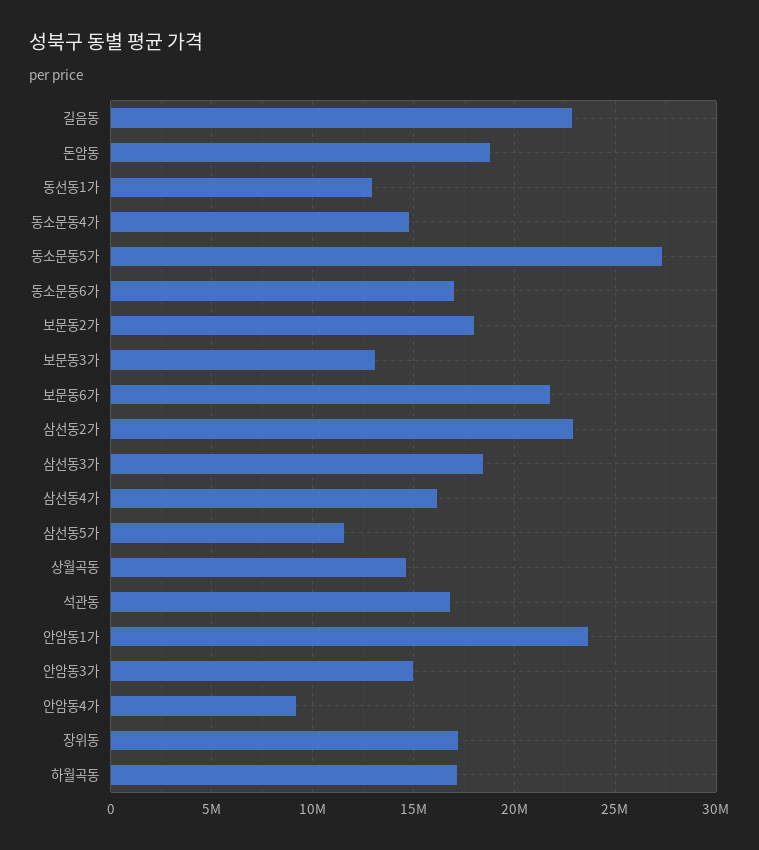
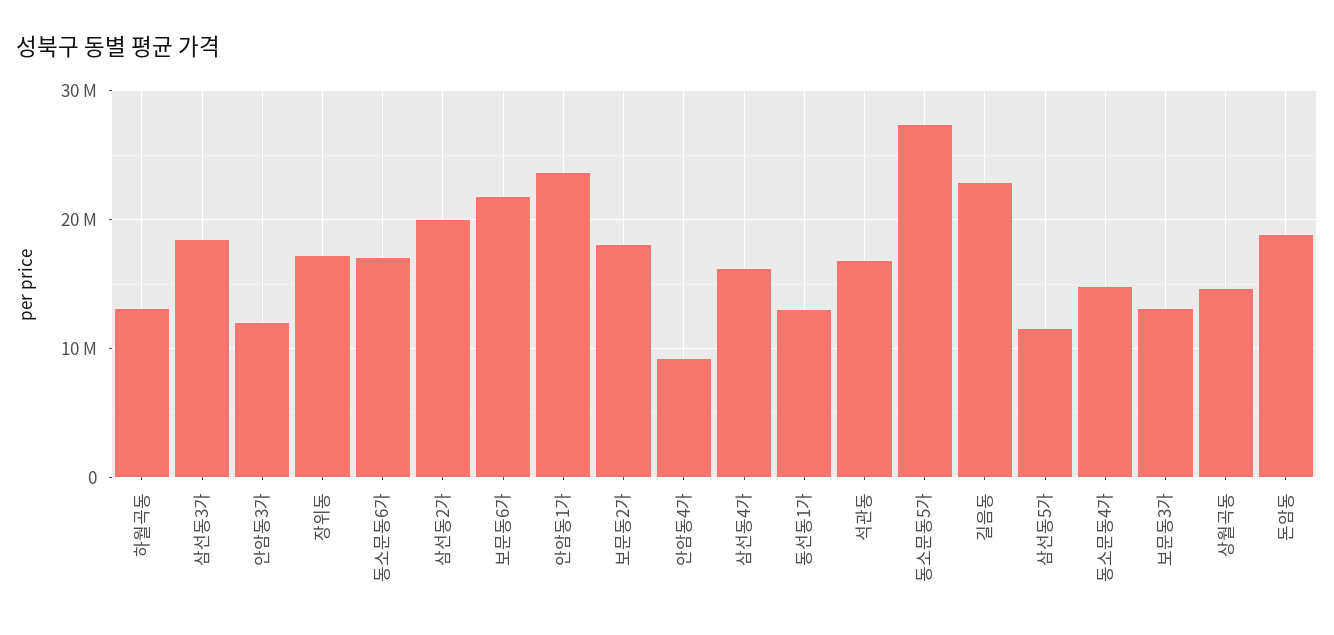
삼선동2가: 23000000 -> 20000000
안암동3가: 15000000 -> 12000000
하월곡동: 17000000 -> 13000000

